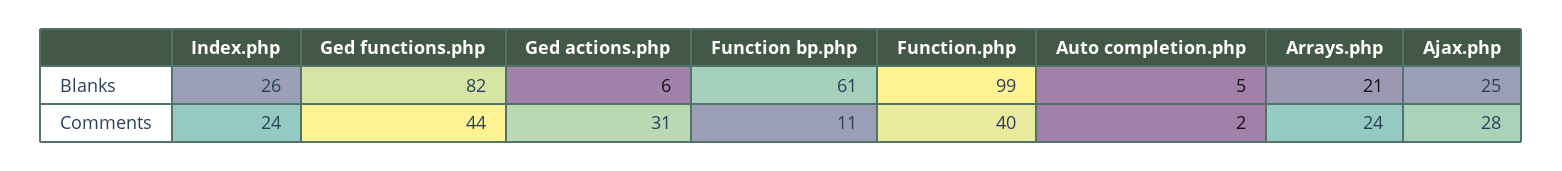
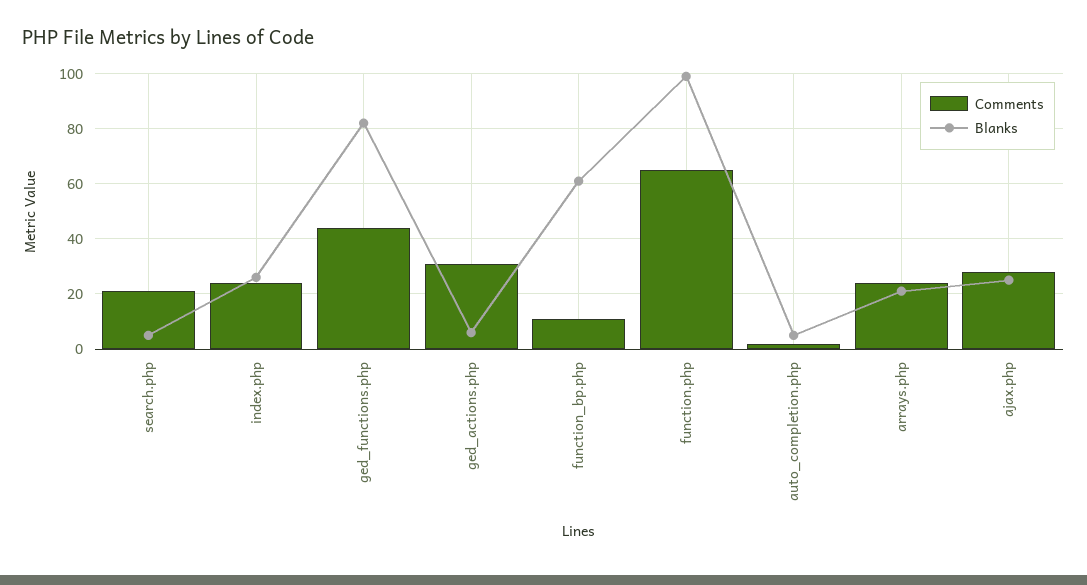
Comments, Function.php: 40 -> 65
Comments, search.php: none -> 20
Blanks, search.php: none -> 5

